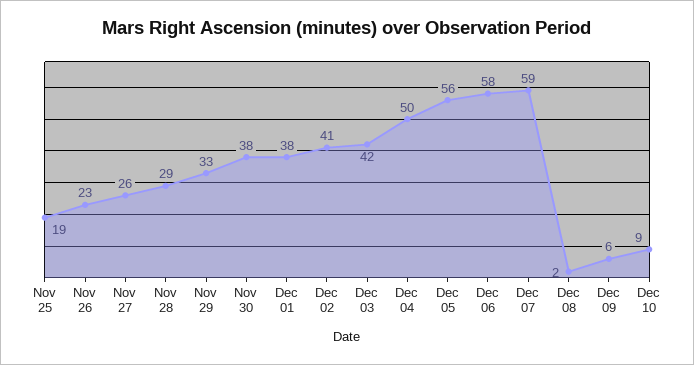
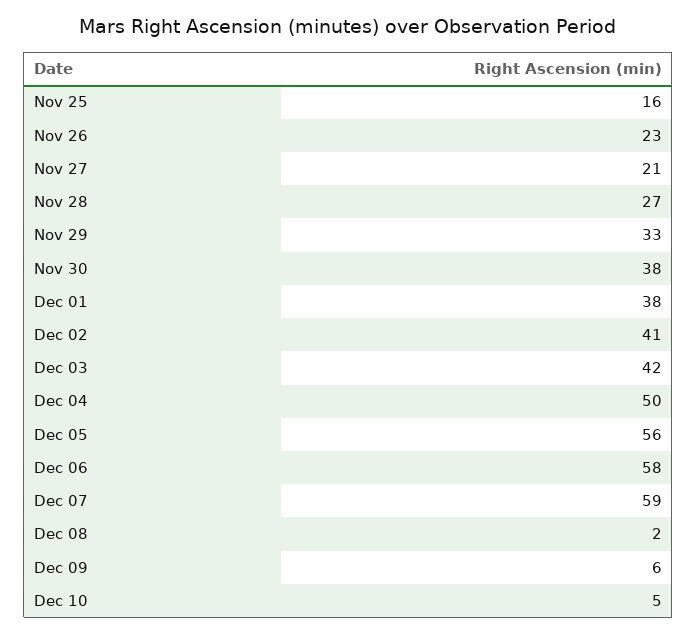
Nov 25: 19 -> 16
Nov 27: 26 -> 21
Nov 28: 29 -> 27
Dec 10: 9 -> 5

